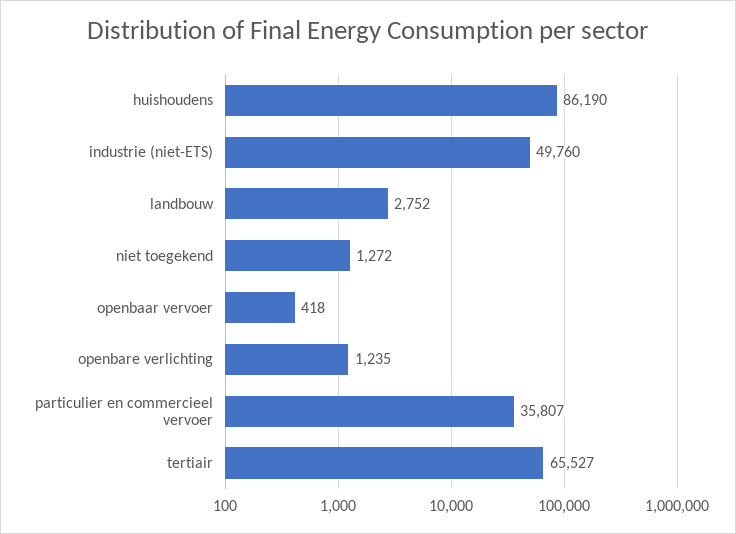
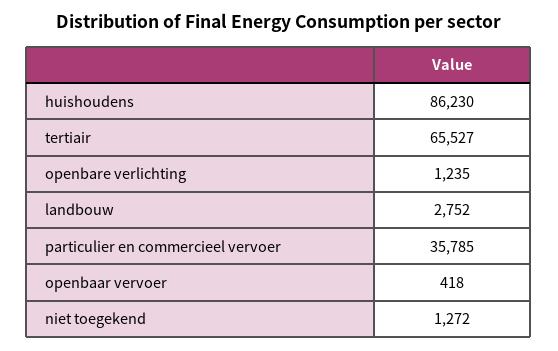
huishoudens: 86190 -> 86230
industrie (niet-ETS): 49760 -> none
particulier en commercieel vervoer: 35807 -> 35785

